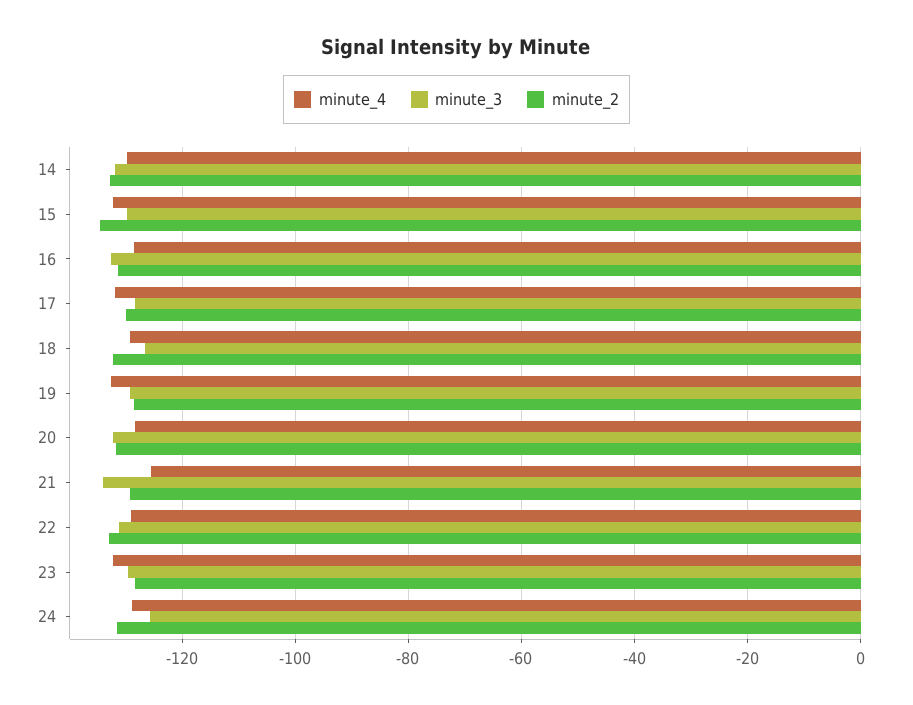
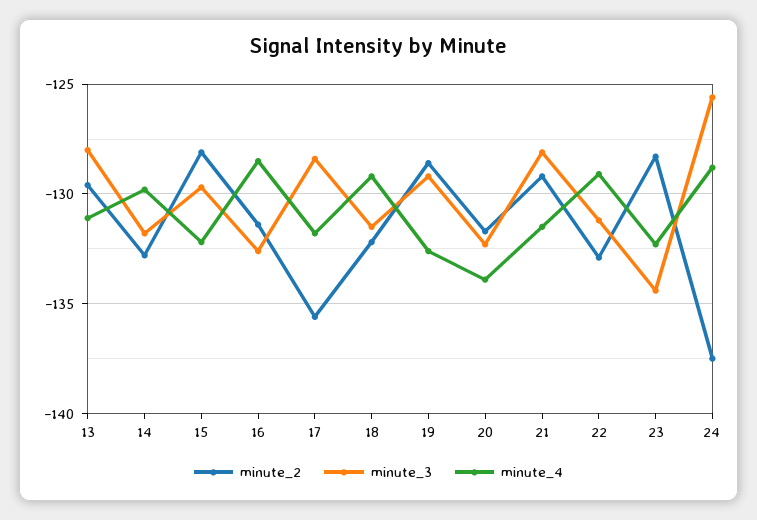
minute_2, 15: -134 -> -128
minute_2, 17: -130 -> -135.5
minute_3, 18: -126 -> -131.5
minute_4, 20: -128 -> -134
minute_4, 21: -126 -> -131.5
minute_3, 21: -134 -> -128
minute_3, 23: -130 -> -134.5
minute_2, 24: -132 -> -137.5
minute_2, 13: none -> -129.5
minute_3, 13: none -> -128
minute_4, 13: none -> -131

